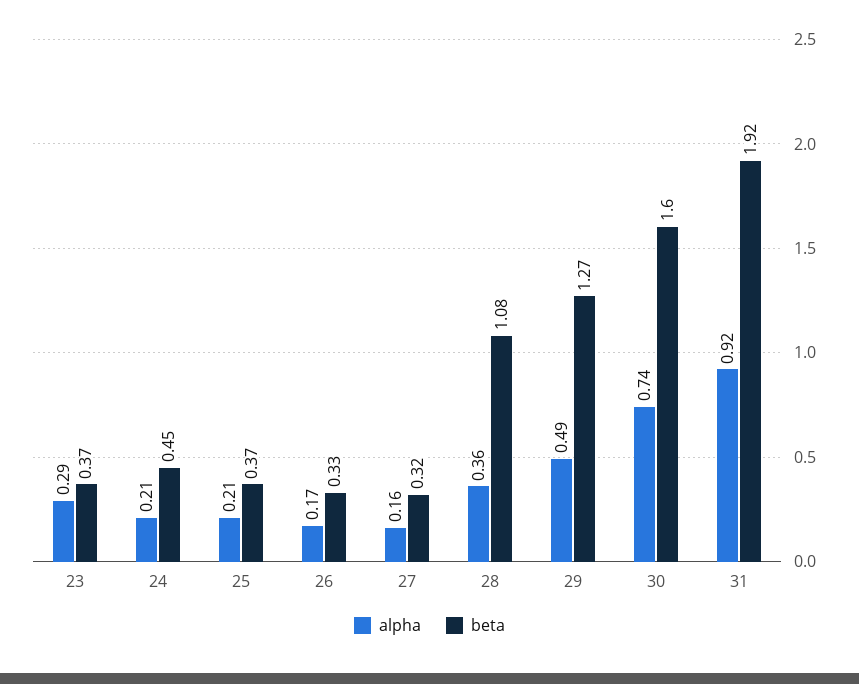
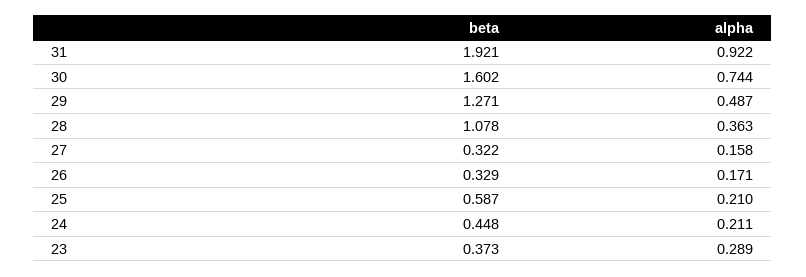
beta, 25: 0.37 -> 0.587

